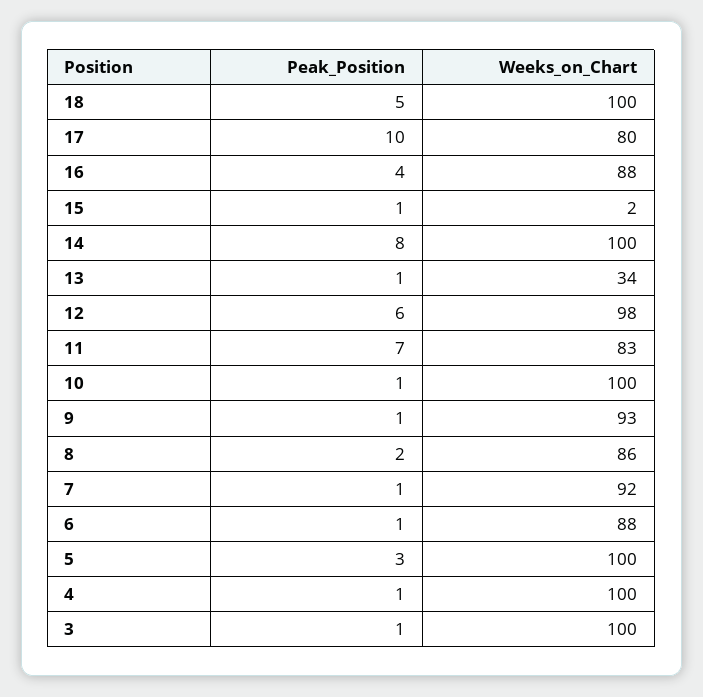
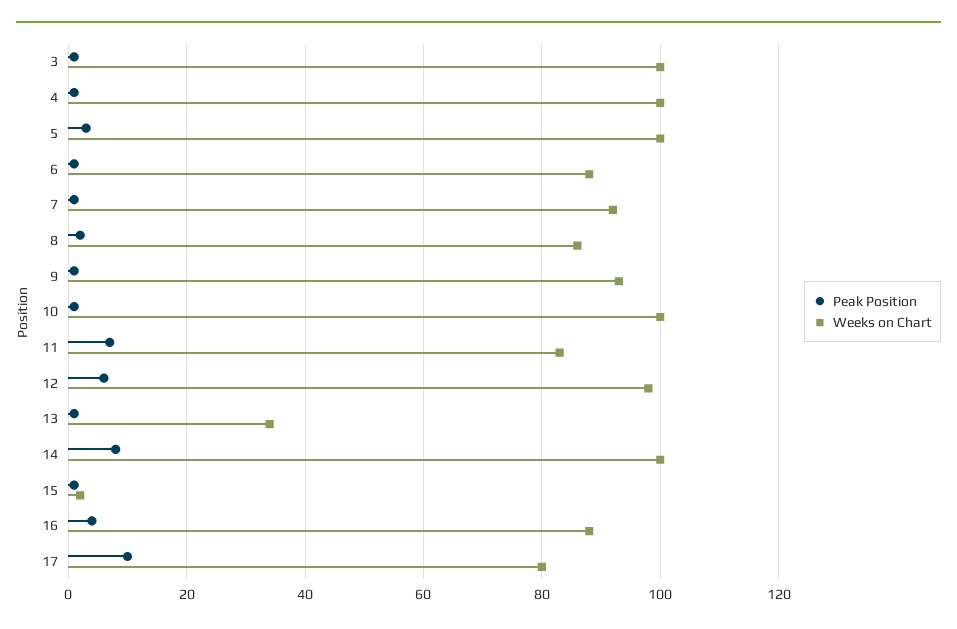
Peak_Position, 18: 5 -> none
Weeks_on_Chart, 18: 100 -> none

